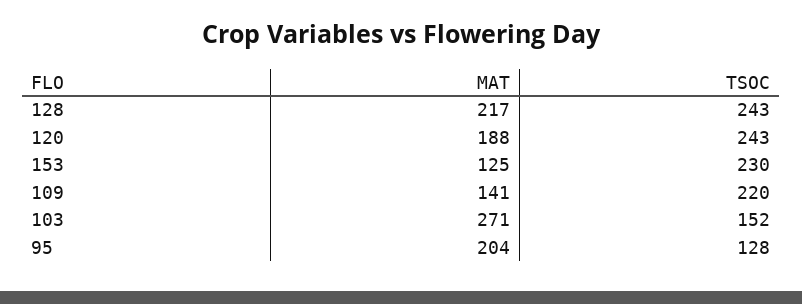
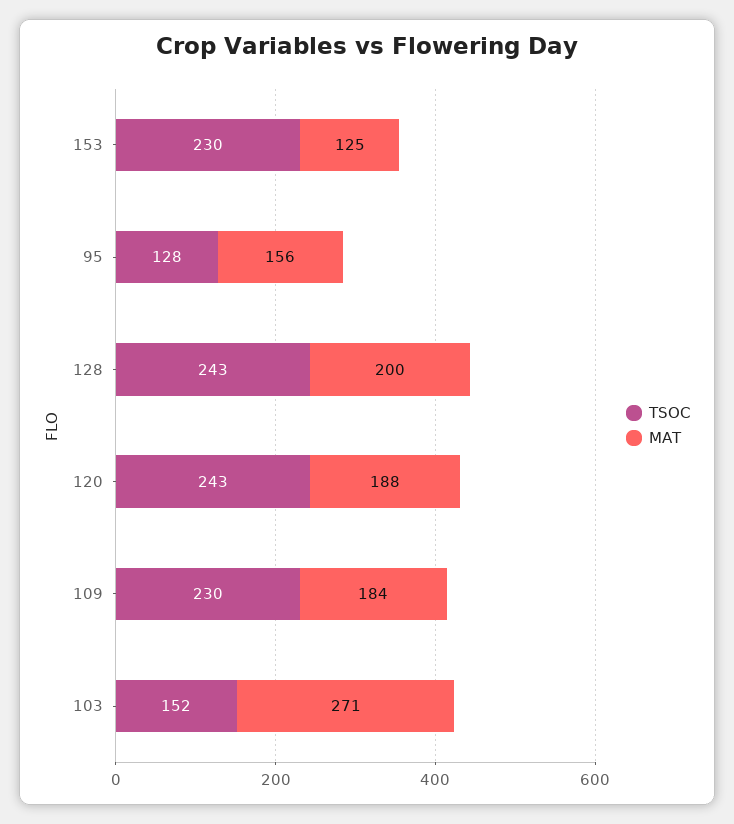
MAT, 128: 217 -> 200
MAT, 109: 141 -> 184
TSOC, 109: 220 -> 230
MAT, 95: 204 -> 156

